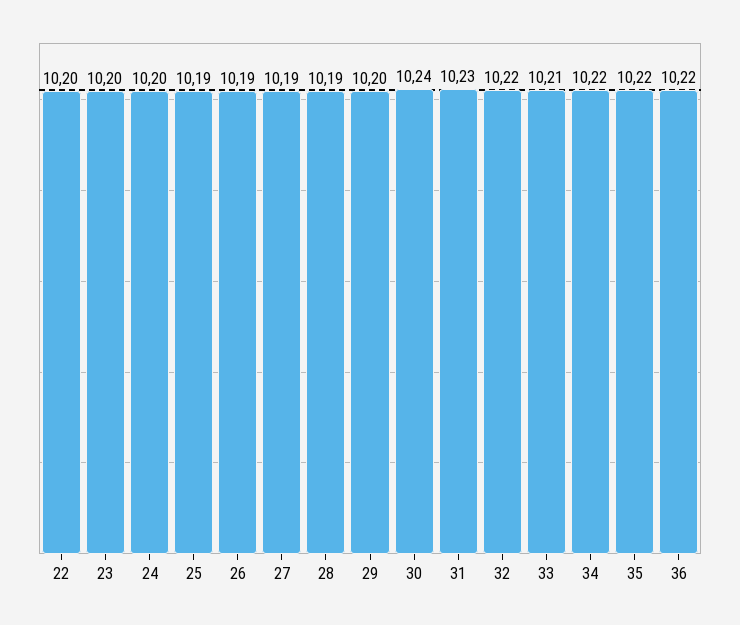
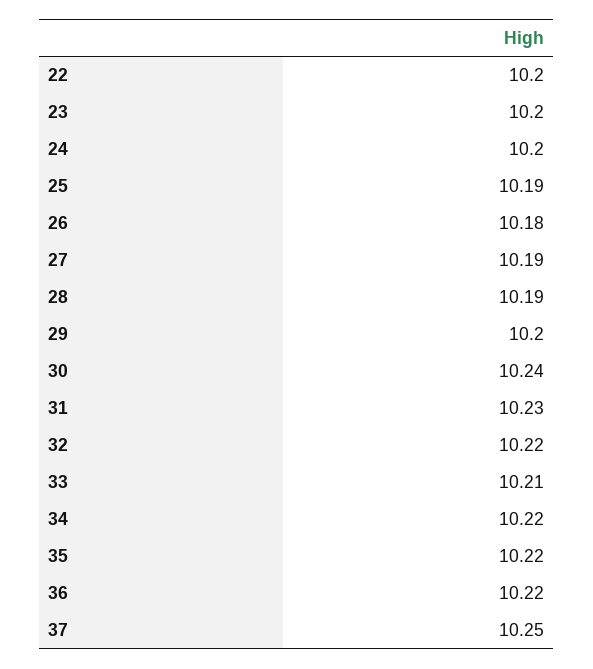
26: 10.19 -> 10.18
37: none -> 10.25

